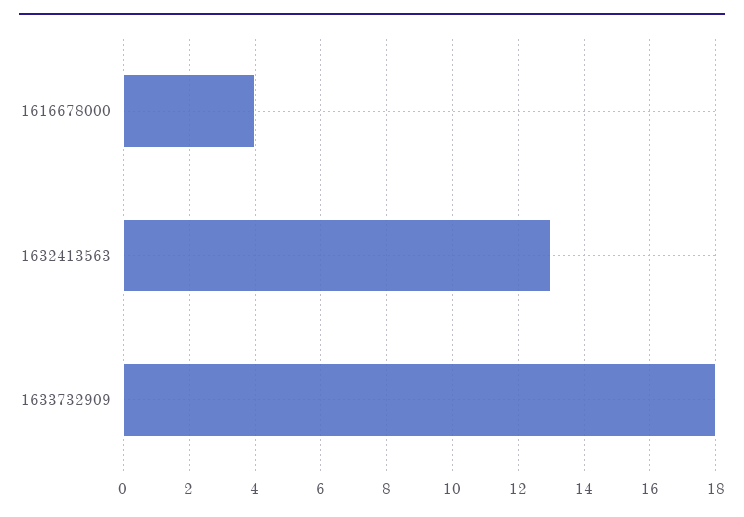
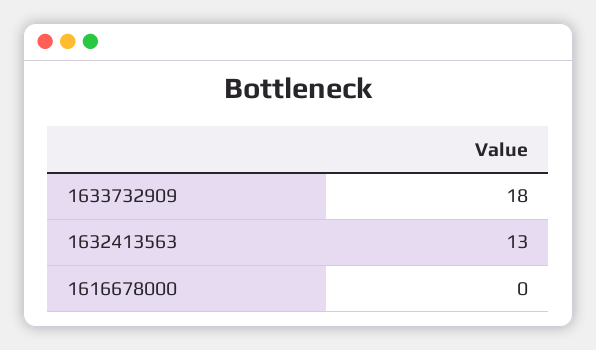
1616678000: 4 -> 0

